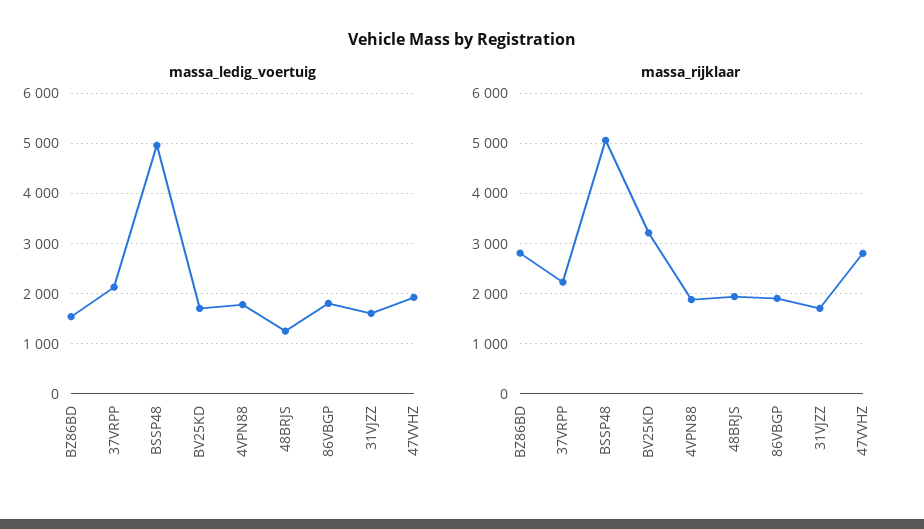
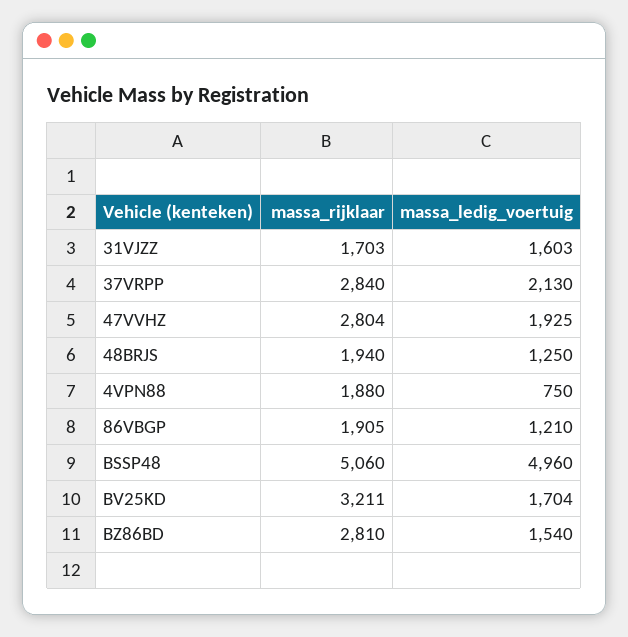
massa_ledig_voertuig, 4VPN88: 1800 -> 750
massa_ledig_voertuig, 86VBGP: 1800 -> 1210
massa_rijklaar, 37VRPP: 2200 -> 2840

